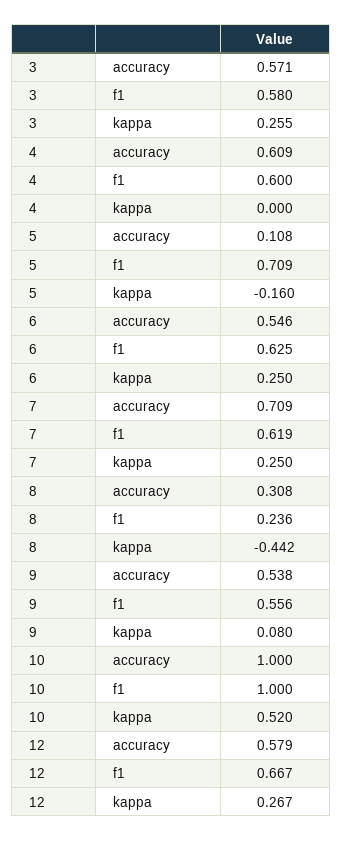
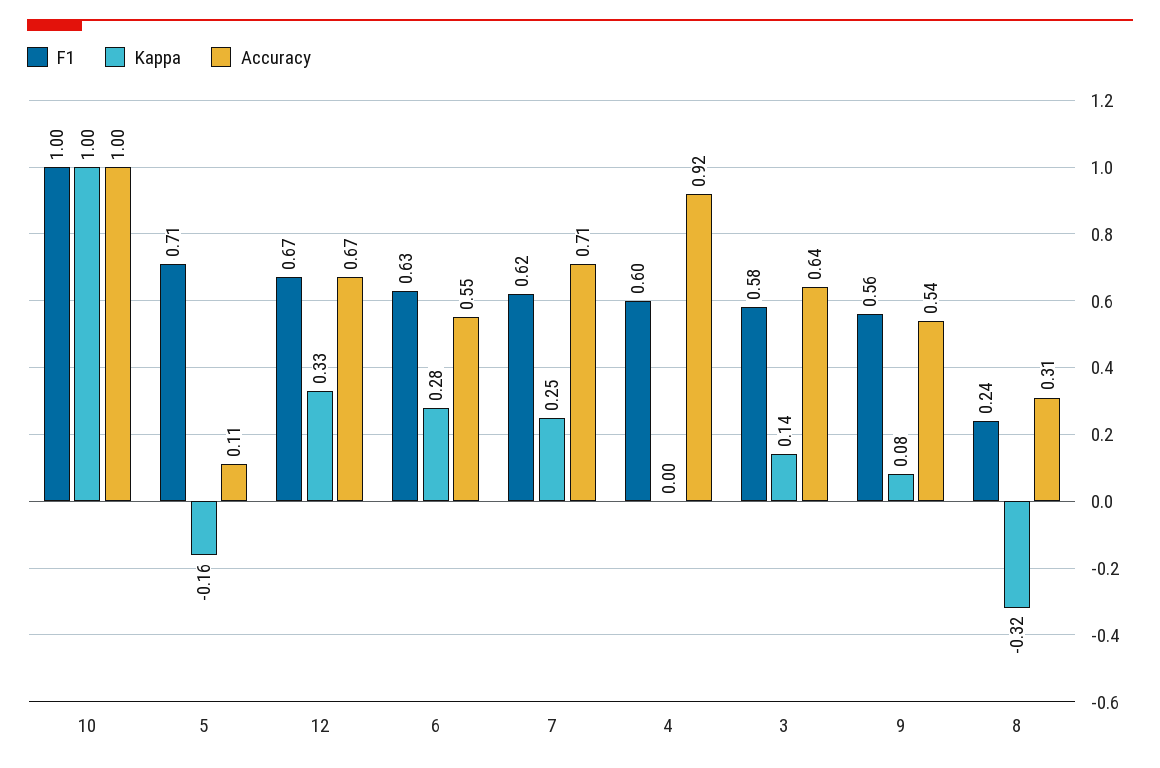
accuracy, 3: 0.571 -> 0.64
kappa, 3: 0.255 -> 0.14
accuracy, 4: 0.609 -> 0.92
kappa, 6: 0.25 -> 0.28
kappa, 8: -0.442 -> -0.32
kappa, 10: 0.52 -> 1
accuracy, 12: 0.579 -> 0.67
kappa, 12: 0.267 -> 0.33

